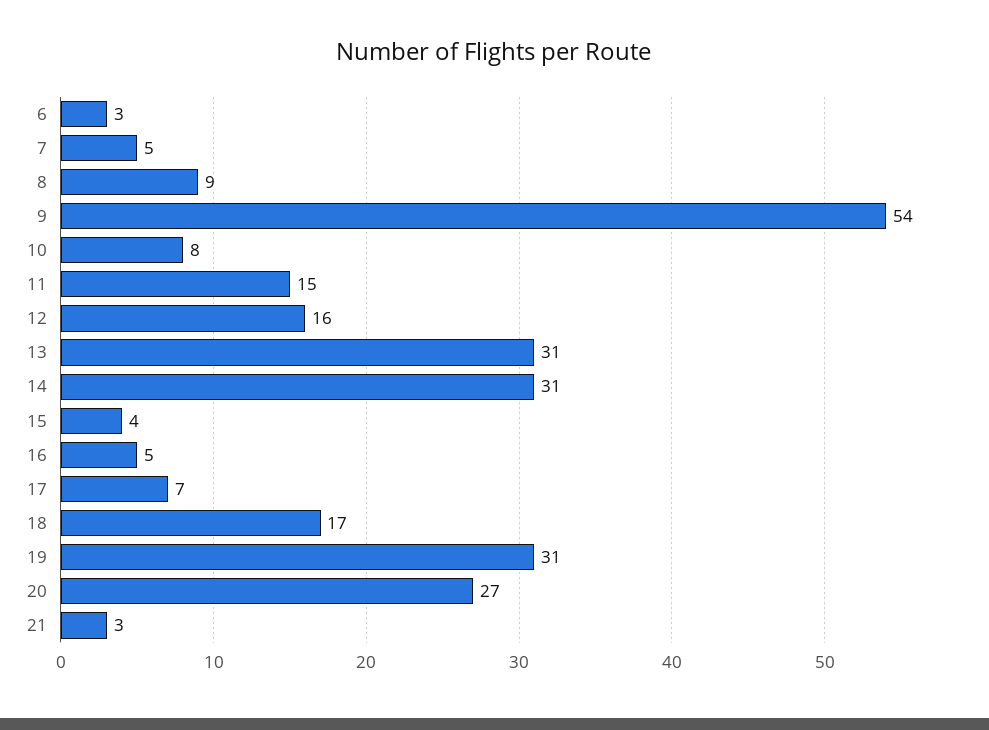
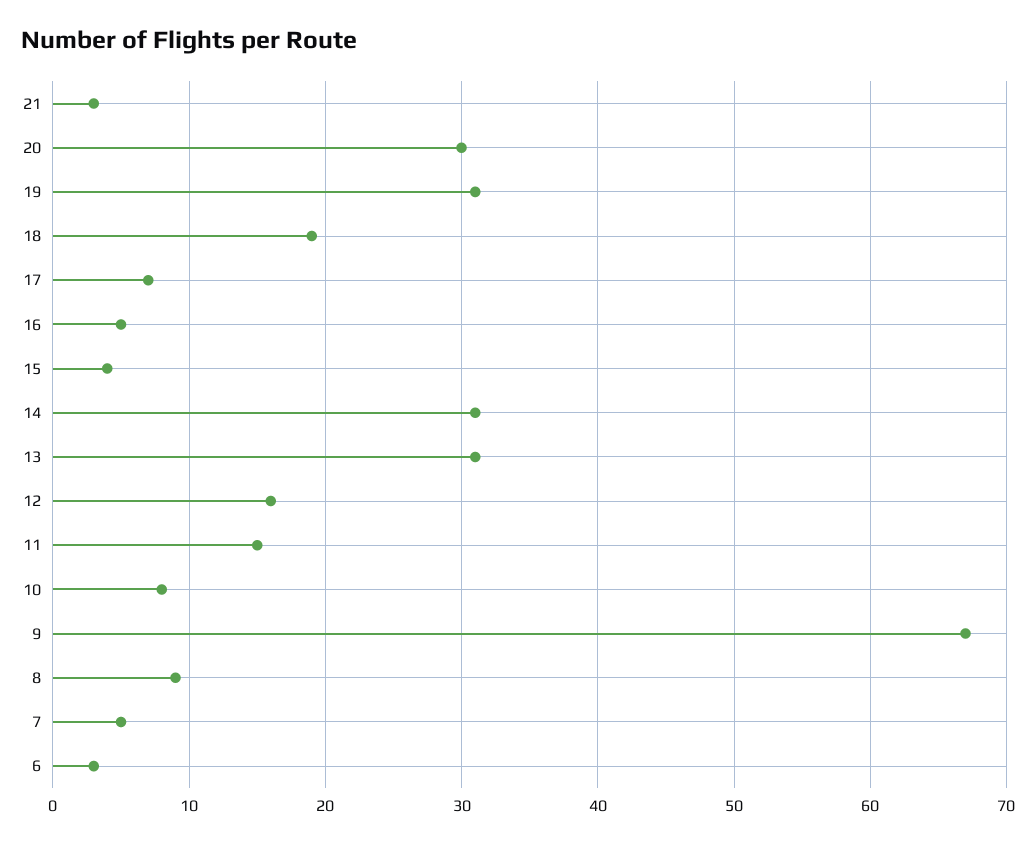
9: 54 -> 67
18: 17 -> 19
20: 27 -> 30

